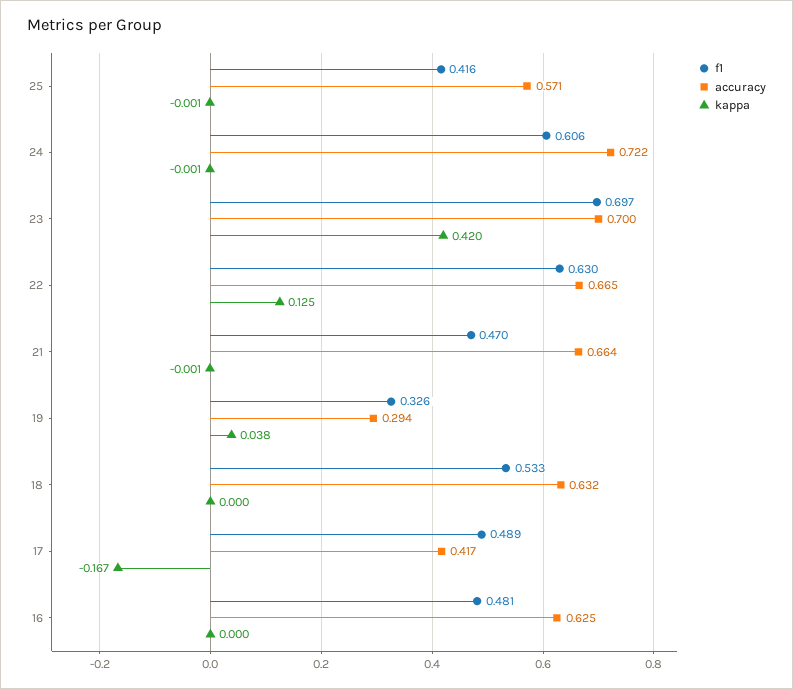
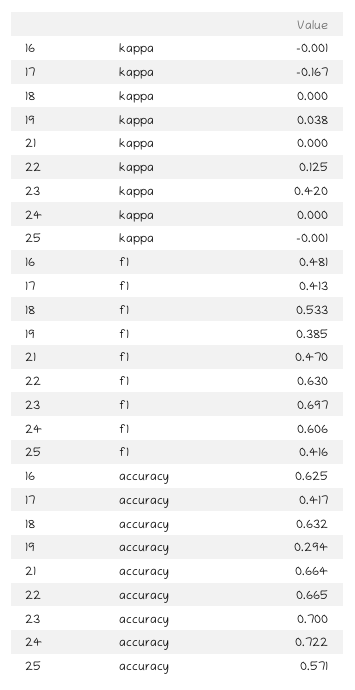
kappa, 24: -0.001 -> 0
kappa, 21: -0.001 -> 0
f1, 19: 0.326 -> 0.385
f1, 17: 0.489 -> 0.413
kappa, 16: 0 -> -0.001

